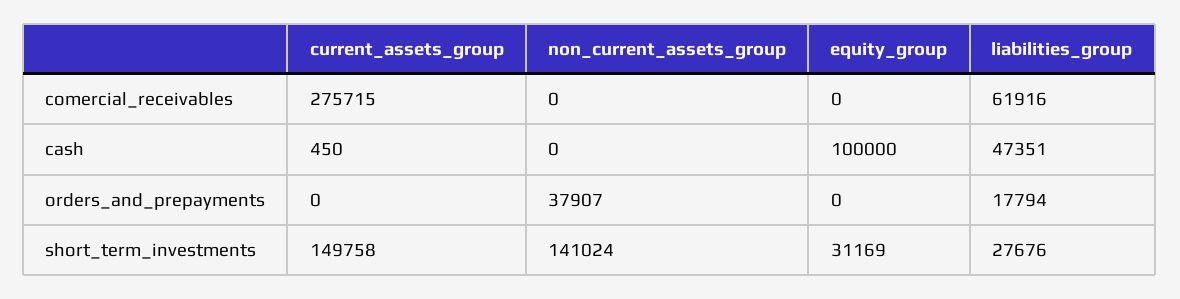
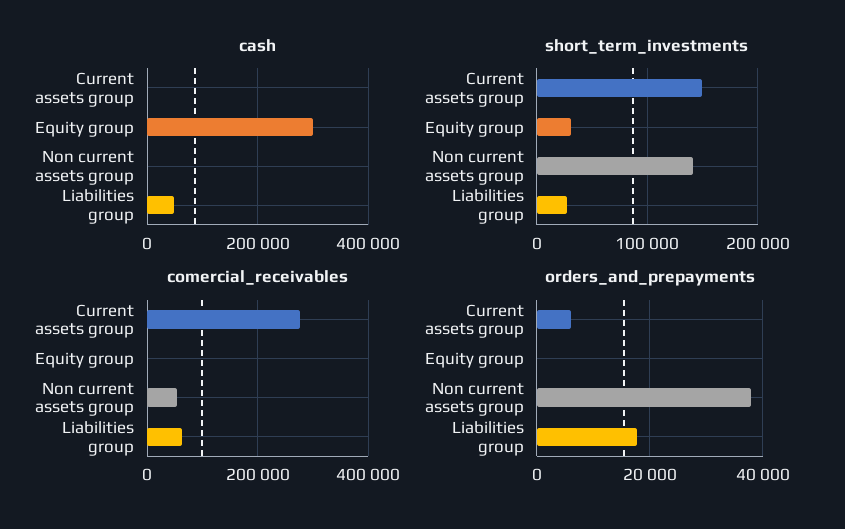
comercial_receivables, non_current_assets_group: 0 -> 60000
cash, equity_group: 100000 -> 300000
orders_and_prepayments, current_assets_group: 0 -> 6000

